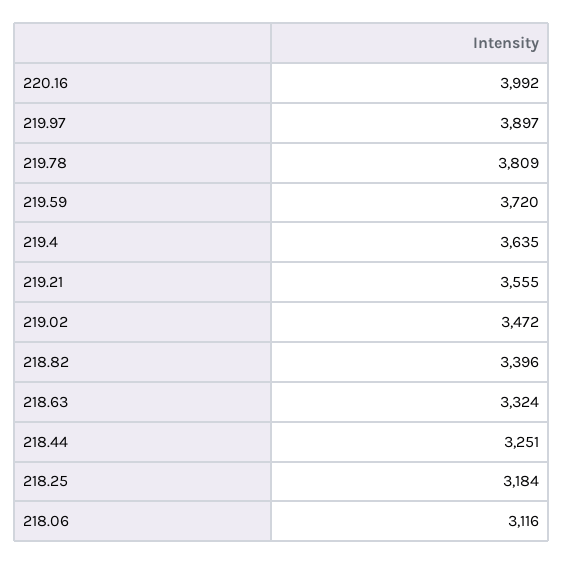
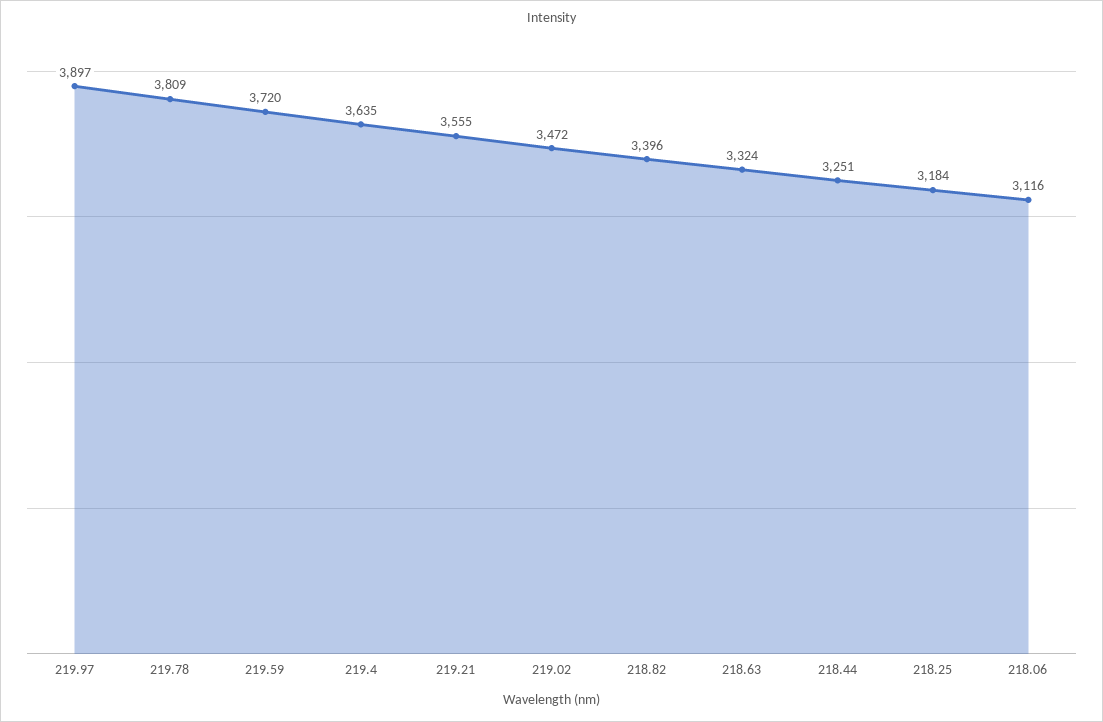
220.16: 3992 -> none

